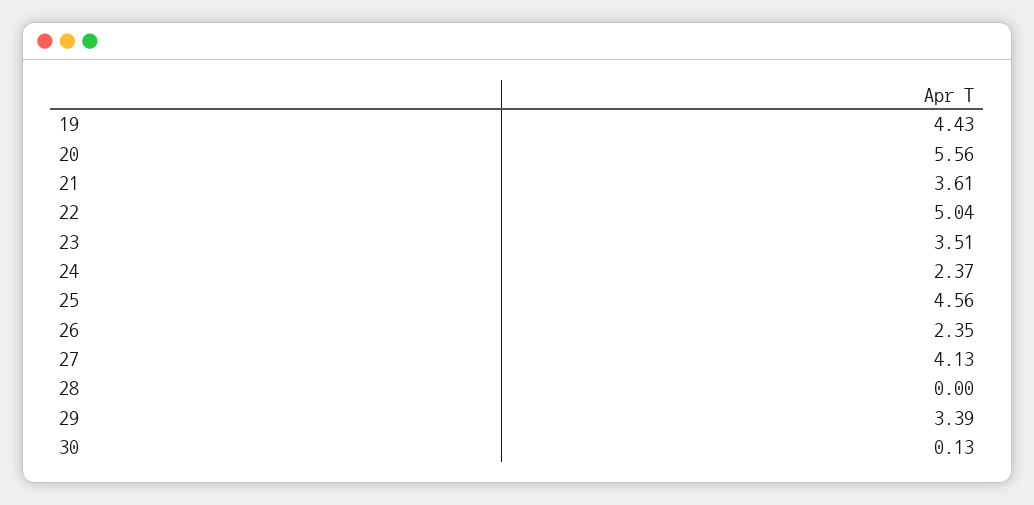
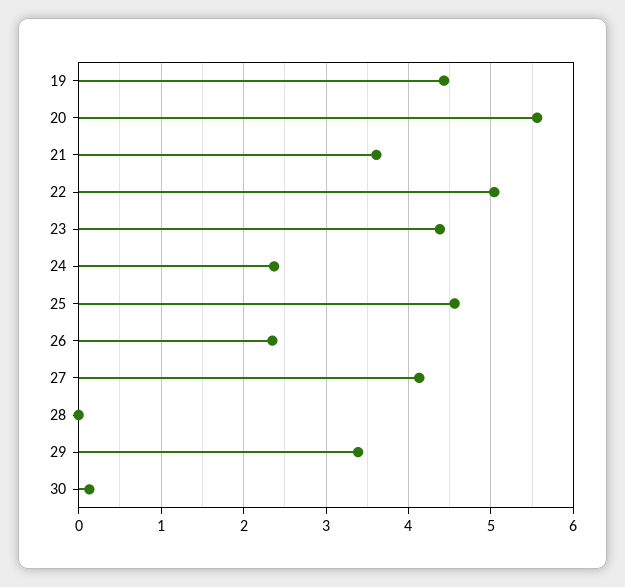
23: 3.51 -> 4.4

